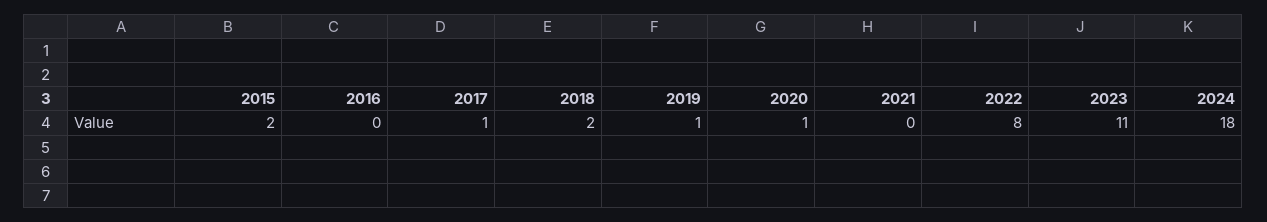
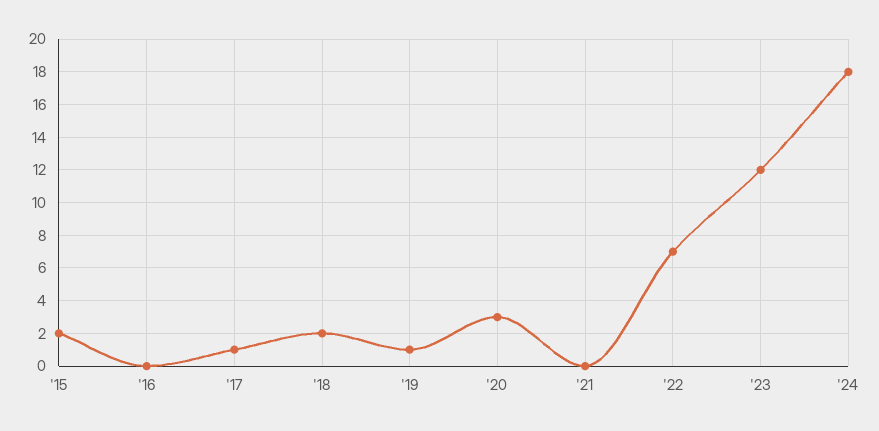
2020: 1 -> 3
2022: 8 -> 7
2023: 11 -> 12

